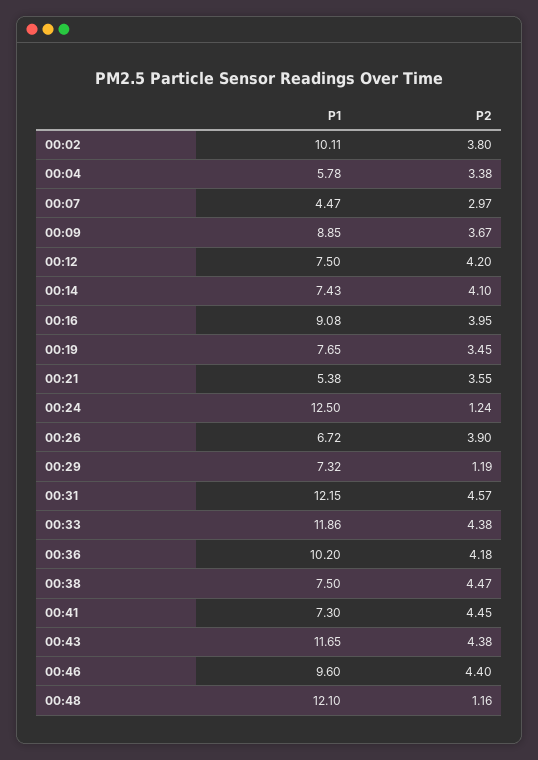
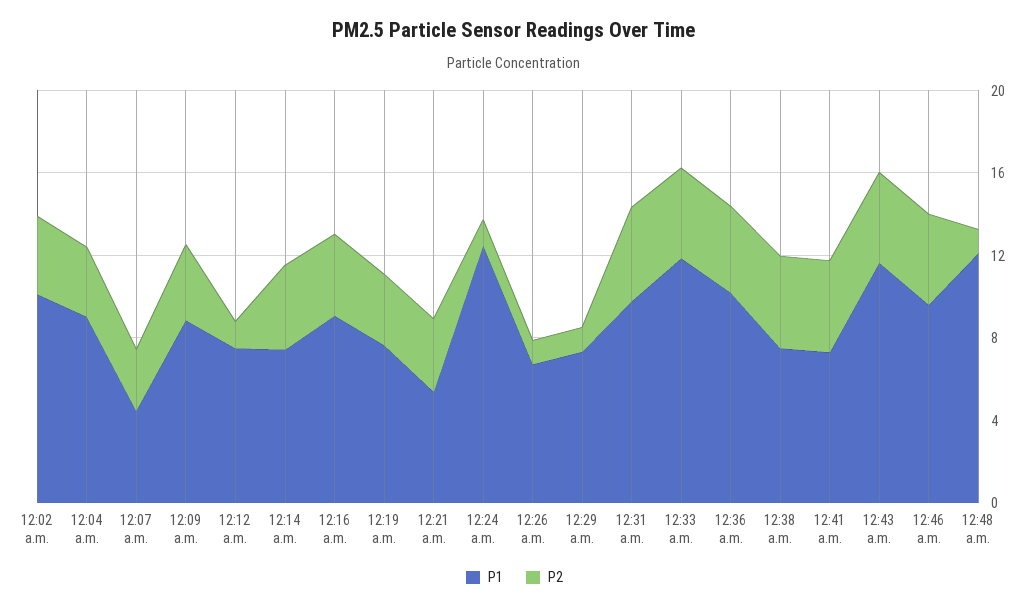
P1, 00:04: 5.78 -> 9
P2, 00:12: 4.2 -> 1
P2, 00:26: 3.9 -> 1
P1, 00:31: 12.15 -> 10

